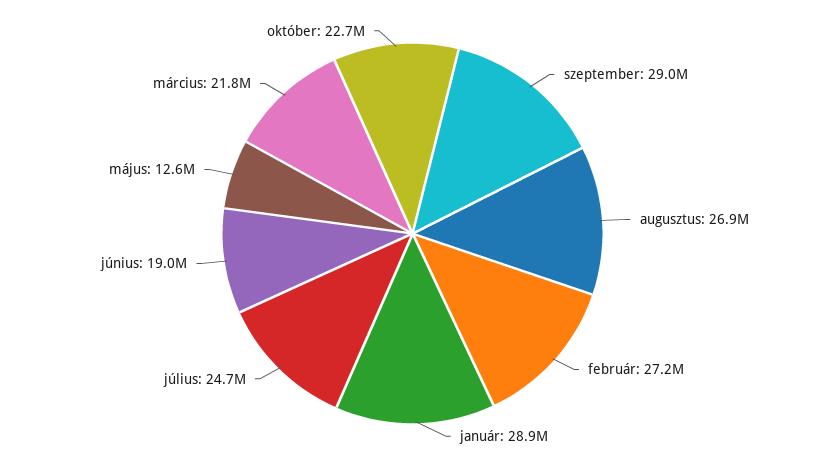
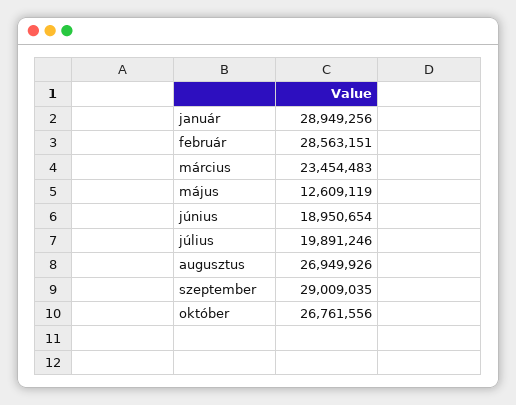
február: 27200000 -> 28563151
július: 24700000 -> 19891246
március: 21800000 -> 23454483
október: 22700000 -> 26761556

